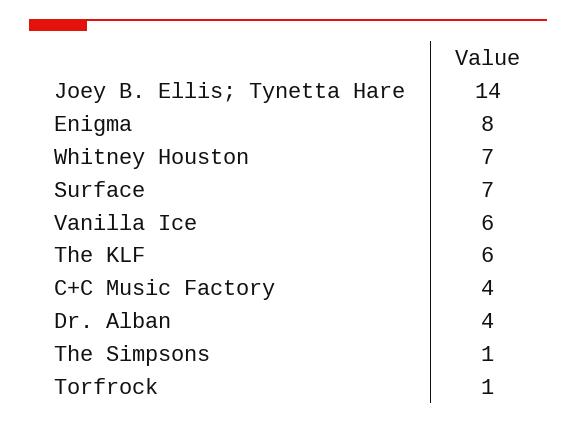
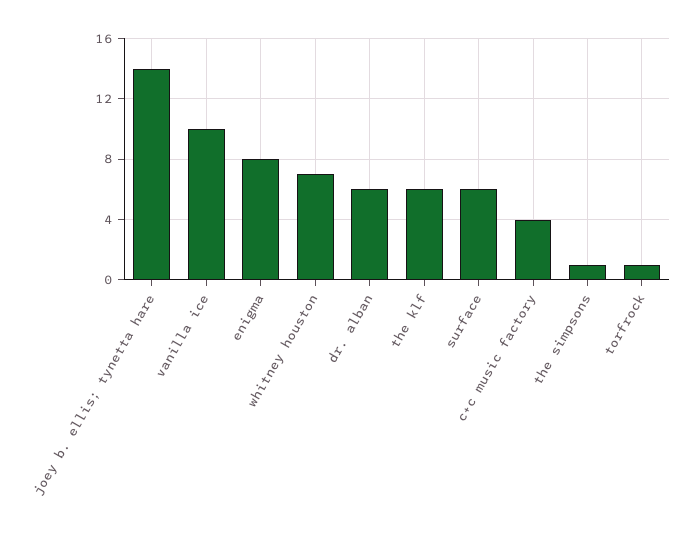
Surface: 7 -> 6
Vanilla Ice: 6 -> 10
Dr. Alban: 4 -> 6

